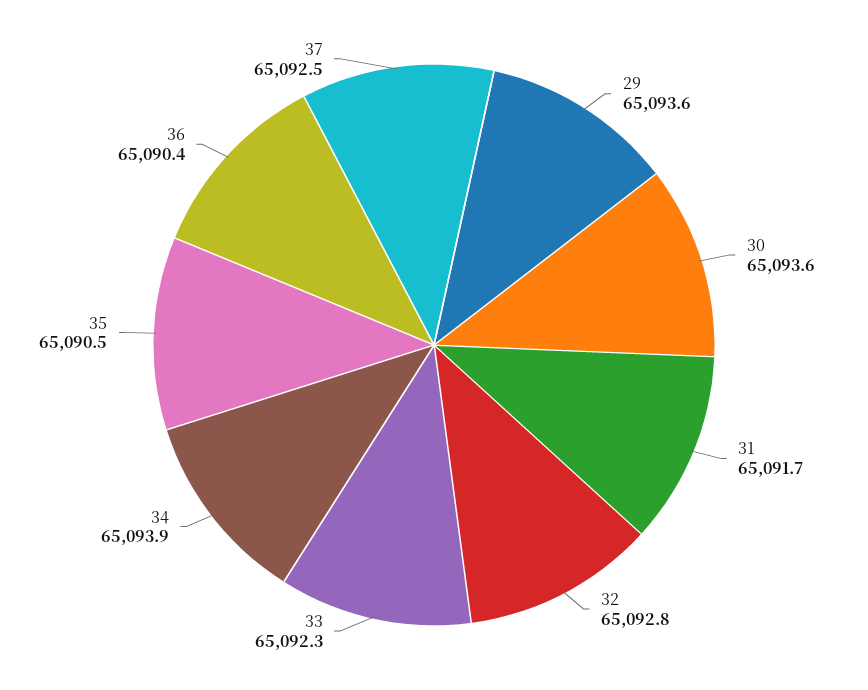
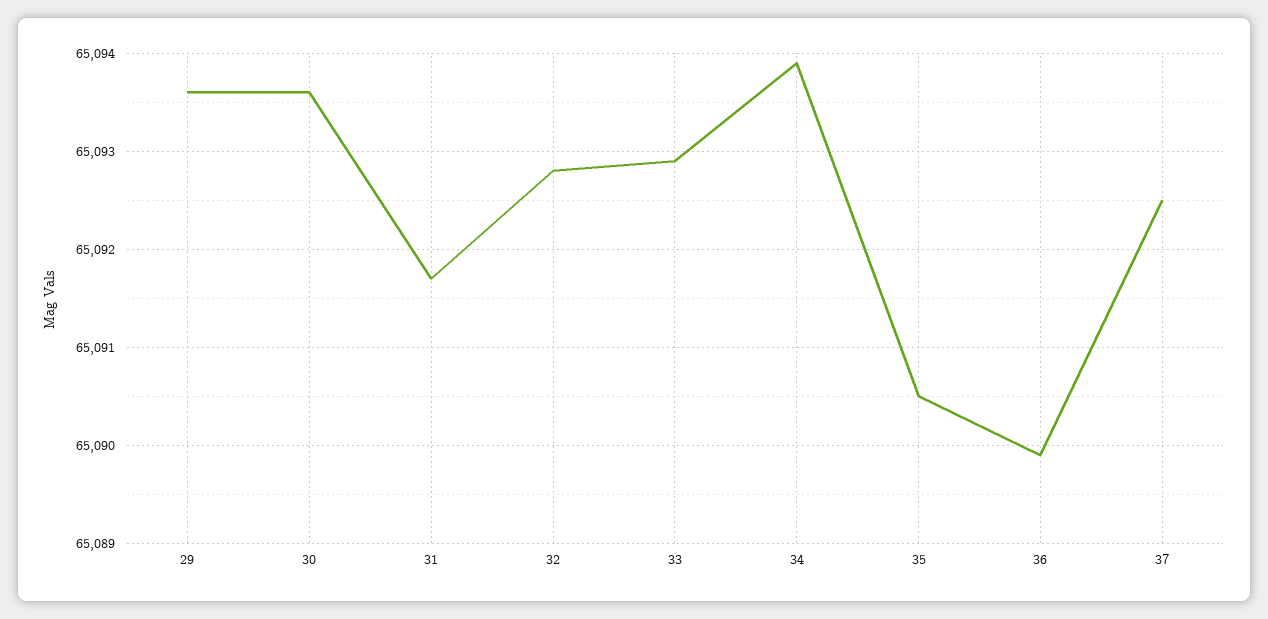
33: 65092.3 -> 65092.9
36: 65090.4 -> 65089.9

